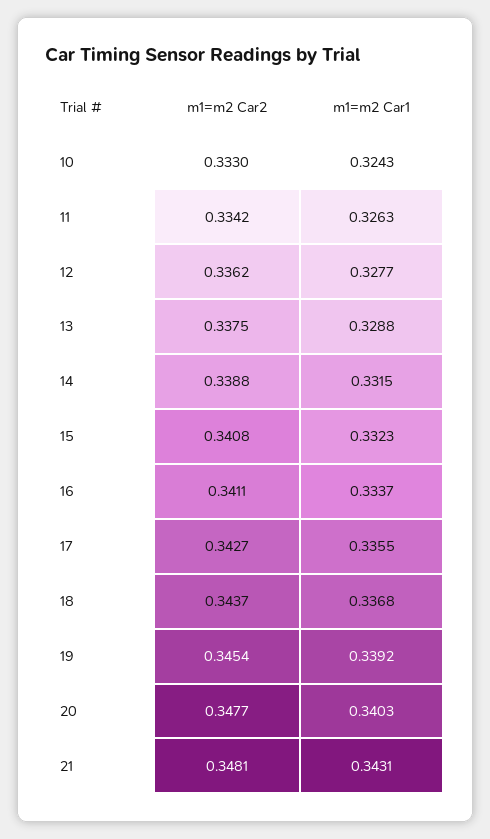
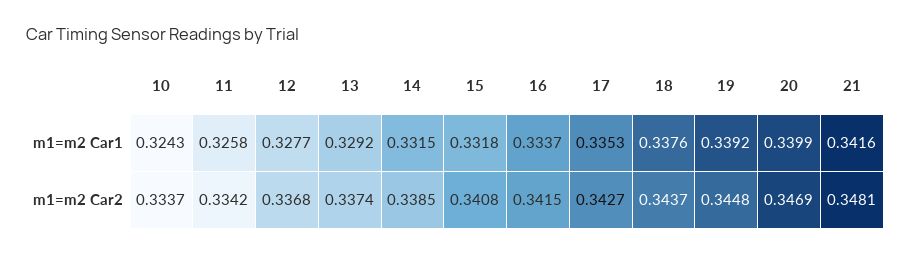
m1=m2 Car2, 10: 0.333 -> 0.3337
m1=m2 Car1, 11: 0.3263 -> 0.3258
m1=m2 Car2, 12: 0.3362 -> 0.3368
m1=m2 Car2, 13: 0.3375 -> 0.3374
m1=m2 Car1, 13: 0.3288 -> 0.3292
m1=m2 Car2, 14: 0.3388 -> 0.3385
m1=m2 Car1, 15: 0.3323 -> 0.3318
m1=m2 Car2, 16: 0.3411 -> 0.3415
m1=m2 Car1, 17: 0.3355 -> 0.3353
m1=m2 Car1, 18: 0.3368 -> 0.3376
m1=m2 Car2, 19: 0.3454 -> 0.3448
m1=m2 Car2, 20: 0.3477 -> 0.3469
m1=m2 Car1, 20: 0.3403 -> 0.3399
m1=m2 Car1, 21: 0.3431 -> 0.3416

